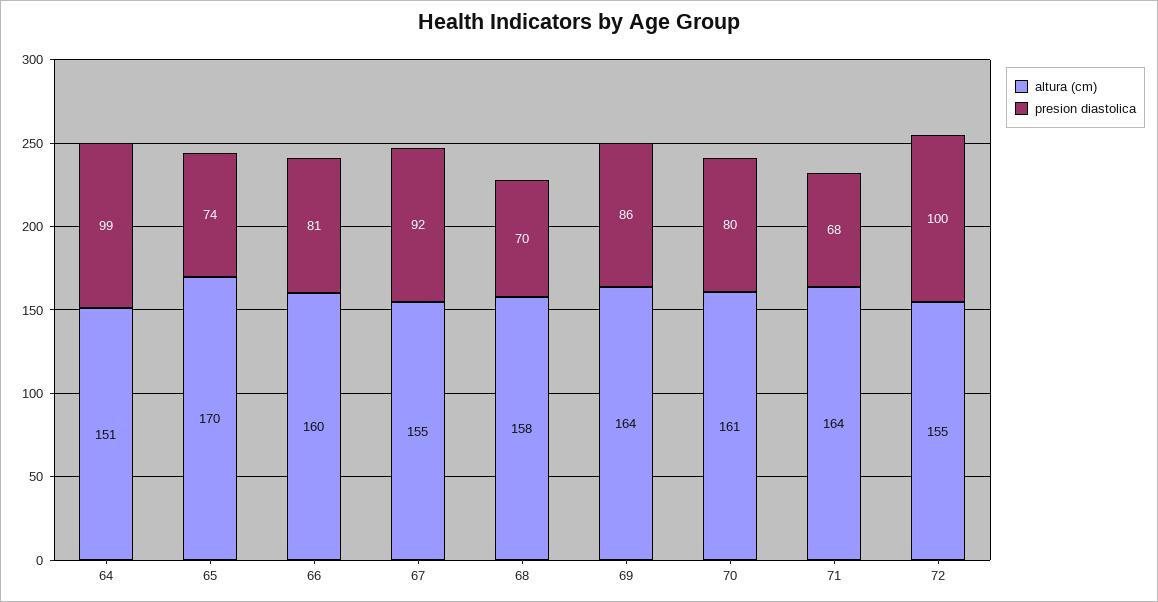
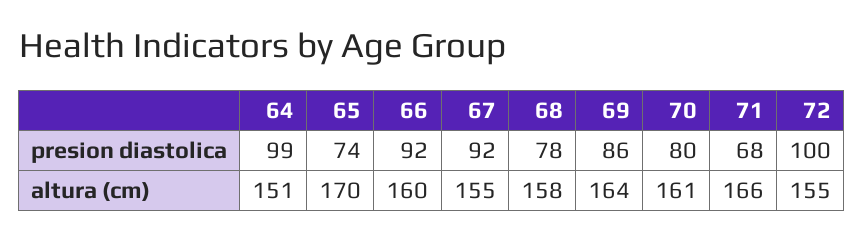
presion diastolica, 66: 81 -> 92
presion diastolica, 68: 70 -> 78
altura (cm), 71: 164 -> 166

